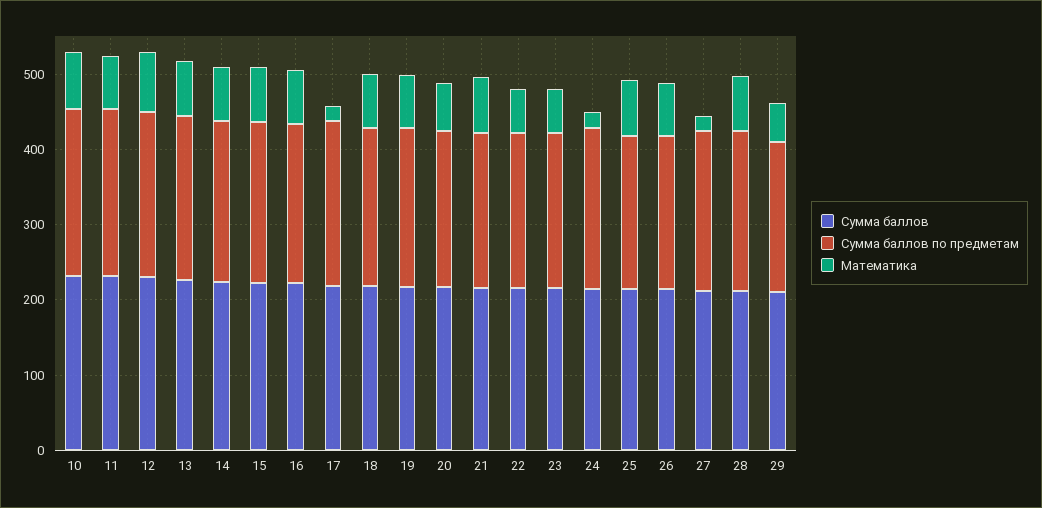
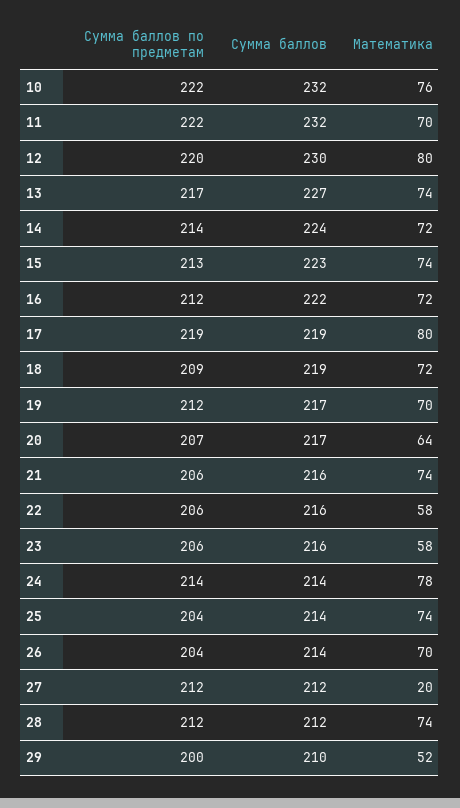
Математика, 17: 20 -> 80
Математика, 24: 20 -> 78

